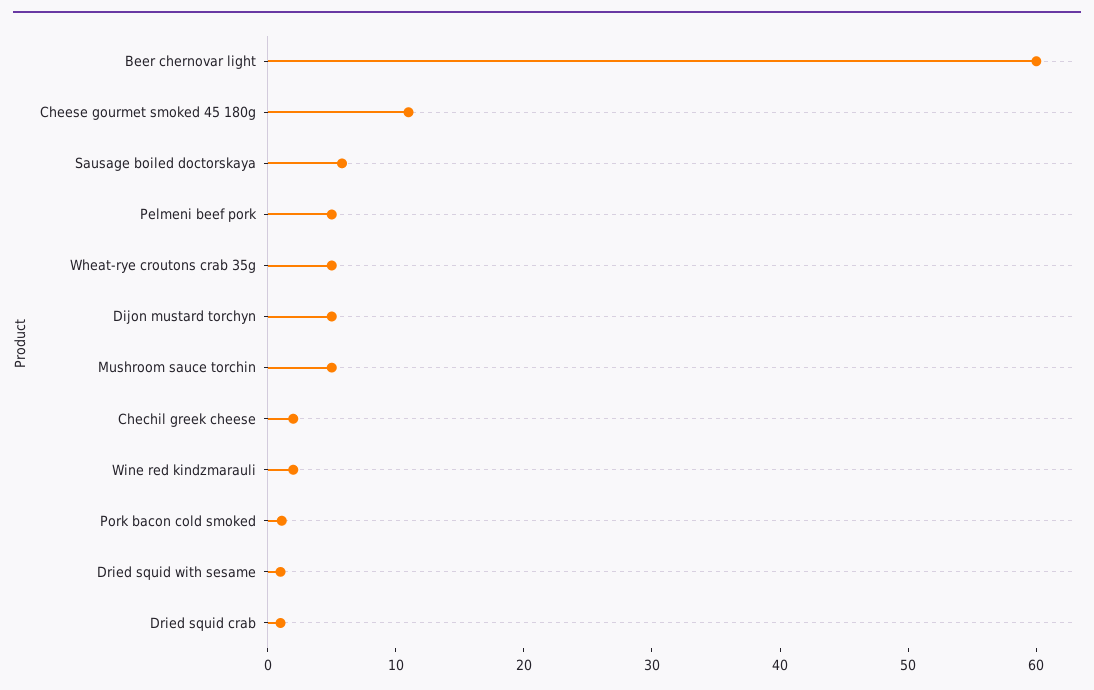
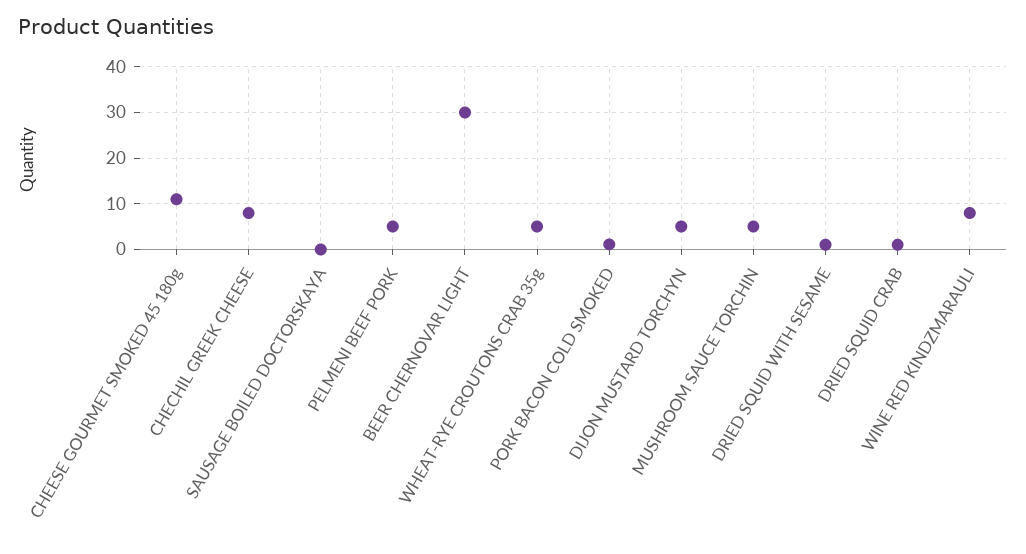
Beer chernovar light: 60 -> 30
Sausage boiled doctorskaya: 6 -> 0
Chechil greek cheese: 2 -> 8
Wine red kindzmarauli: 2 -> 8

